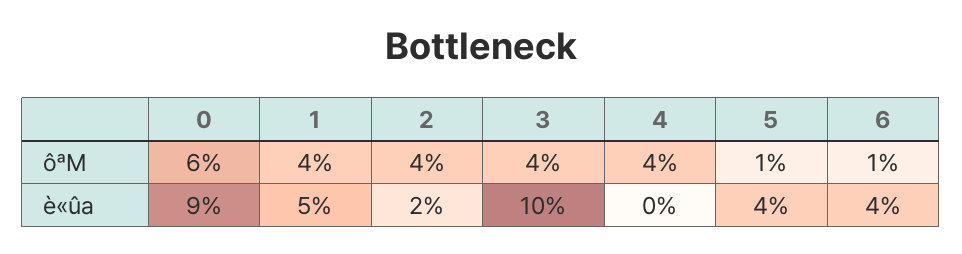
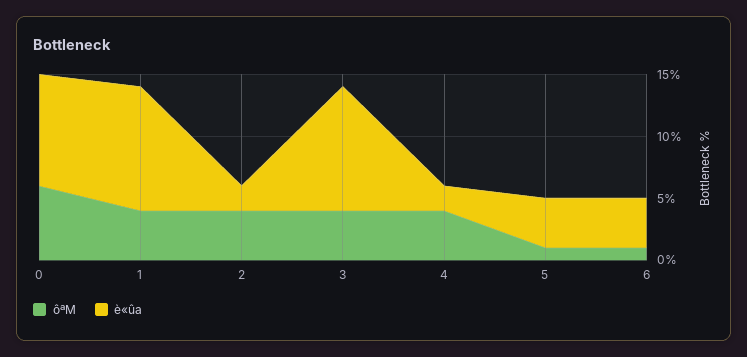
è«ûa, 1: 5 -> 10
è«ûa, 4: 0 -> 2

